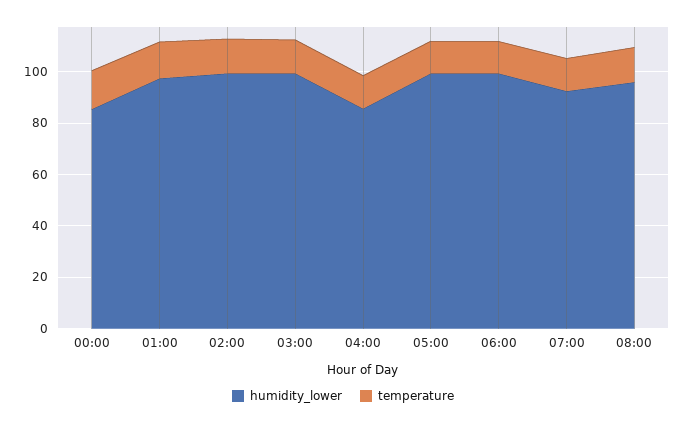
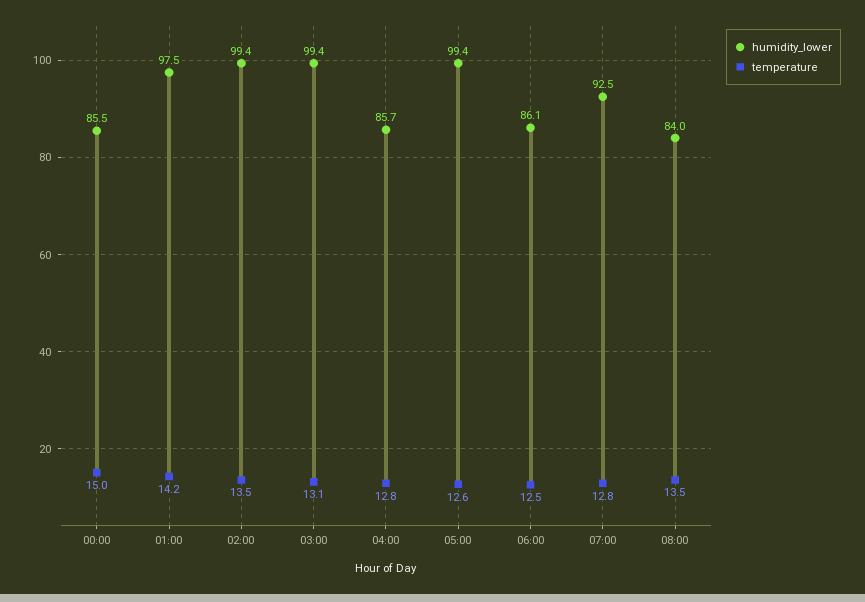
humidity_lower, 06:00: 100 -> 86.1
humidity_lower, 08:00: 95 -> 84

